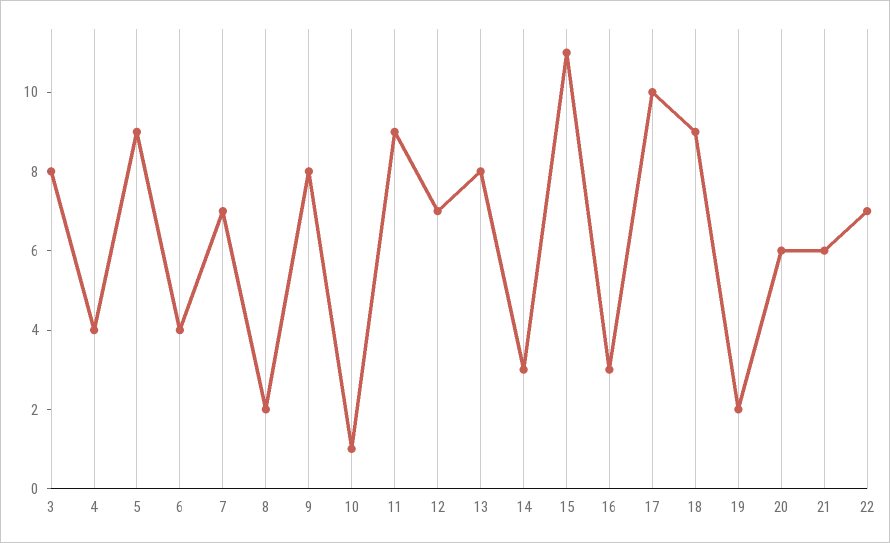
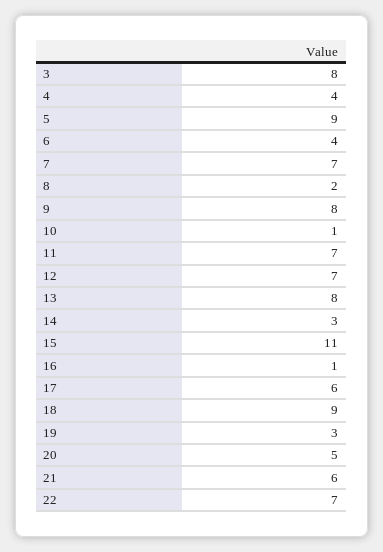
11: 9 -> 7
16: 3 -> 1
17: 10 -> 6
19: 2 -> 3
20: 6 -> 5

